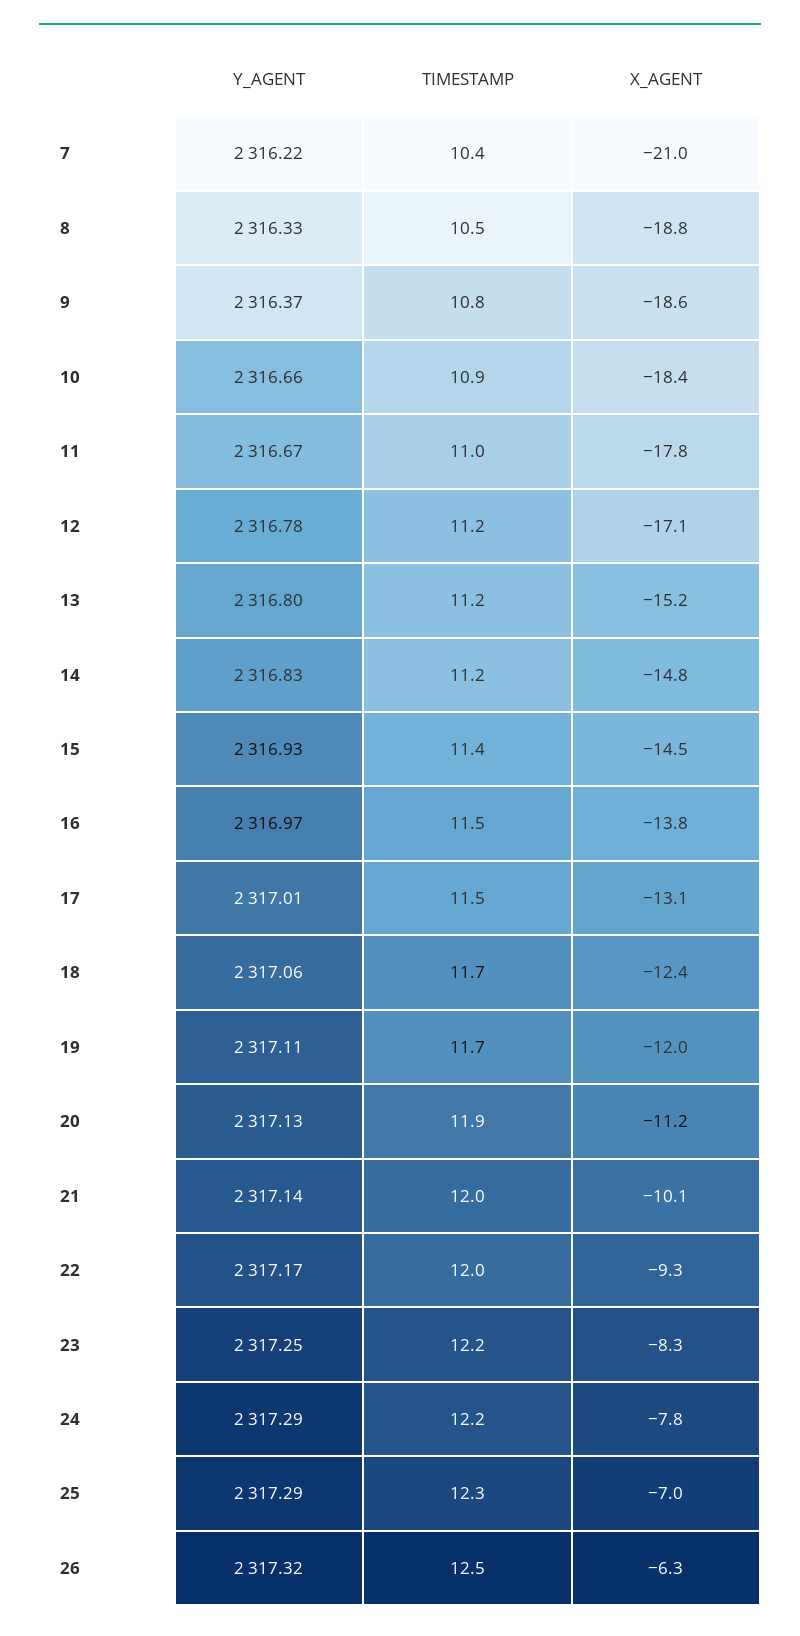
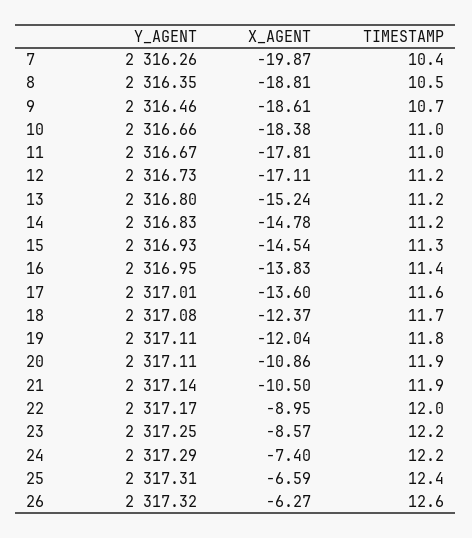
Y_AGENT, 7: 2316.22 -> 2316.26
X_AGENT, 7: -21 -> -19.87
Y_AGENT, 8: 2316.33 -> 2316.35
Y_AGENT, 9: 2316.37 -> 2316.46
TIMESTAMP, 9: 10.8 -> 10.7
TIMESTAMP, 10: 10.9 -> 11
Y_AGENT, 12: 2316.78 -> 2316.73
TIMESTAMP, 15: 11.4 -> 11.3
Y_AGENT, 16: 2316.97 -> 2316.95
TIMESTAMP, 16: 11.5 -> 11.4
TIMESTAMP, 17: 11.5 -> 11.6
X_AGENT, 17: -13.1 -> -13.6
Y_AGENT, 18: 2317.06 -> 2317.08
TIMESTAMP, 19: 11.7 -> 11.8
Y_AGENT, 20: 2317.13 -> 2317.11
X_AGENT, 20: -11.2 -> -10.86
TIMESTAMP, 21: 12 -> 11.9
X_AGENT, 21: -10.1 -> -10.5
X_AGENT, 22: -9.3 -> -8.95
X_AGENT, 23: -8.3 -> -8.57
X_AGENT, 24: -7.8 -> -7.4
Y_AGENT, 25: 2317.29 -> 2317.31
TIMESTAMP, 25: 12.3 -> 12.4
X_AGENT, 25: -7 -> -6.59
TIMESTAMP, 26: 12.5 -> 12.6

